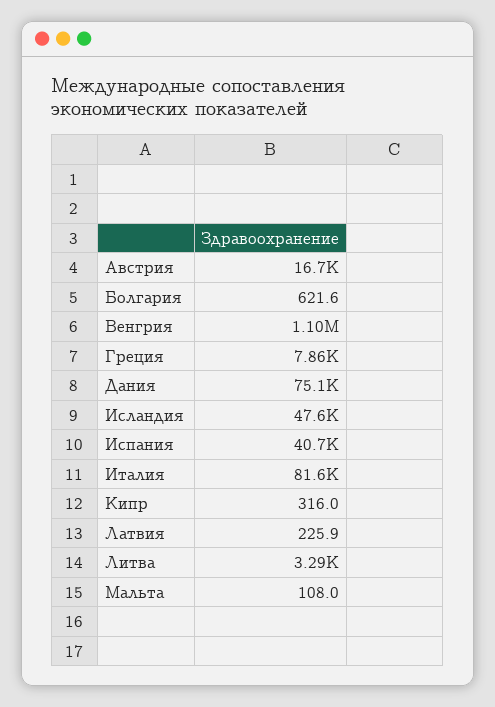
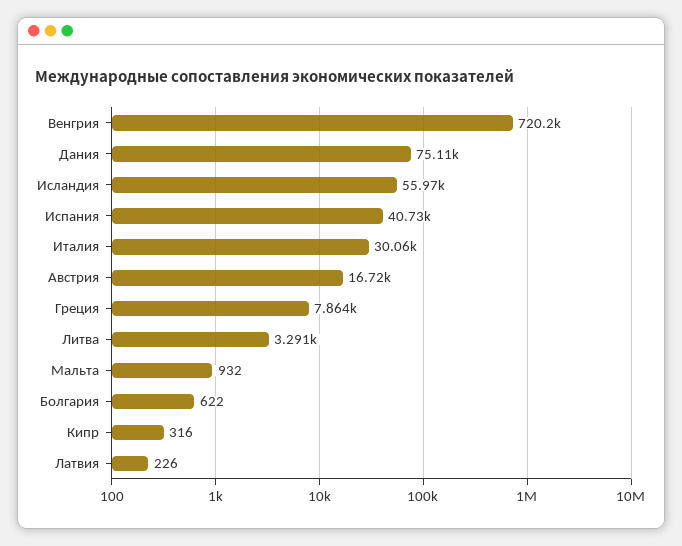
Венгрия: 1100000 -> 720200
Исландия: 47600 -> 55970
Италия: 81600 -> 30060
Мальта: 108 -> 932

